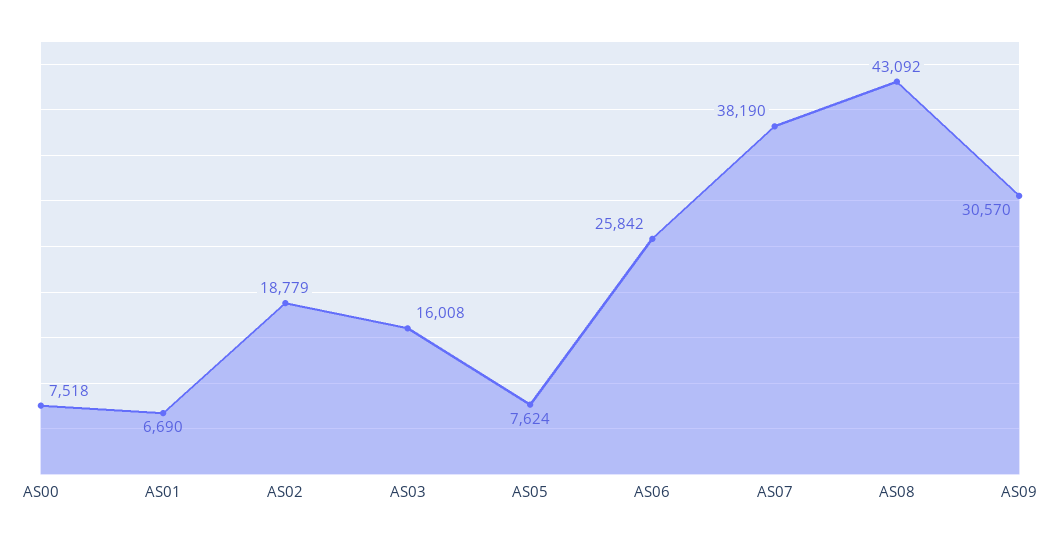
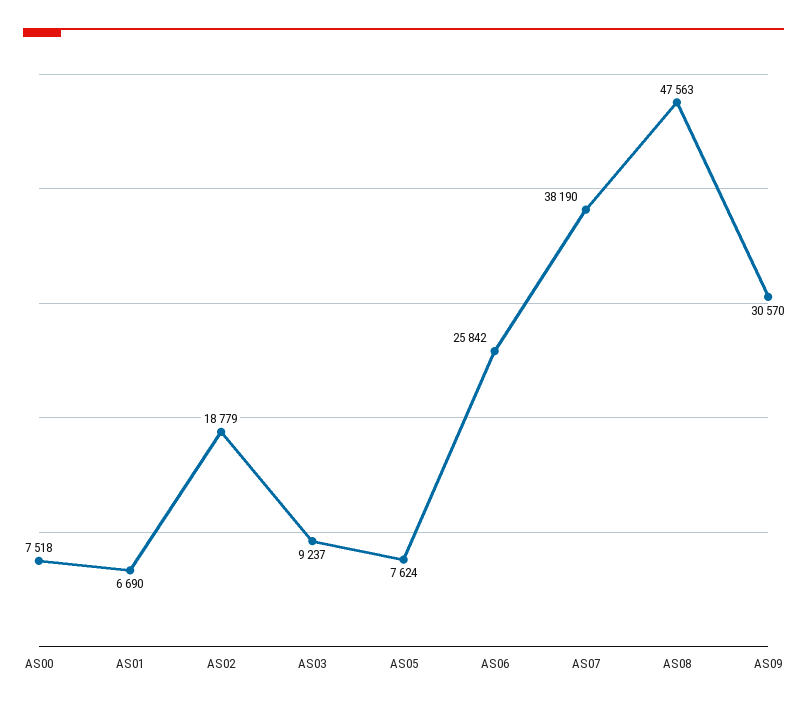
AS03: 16008 -> 9237
AS08: 43092 -> 47563

